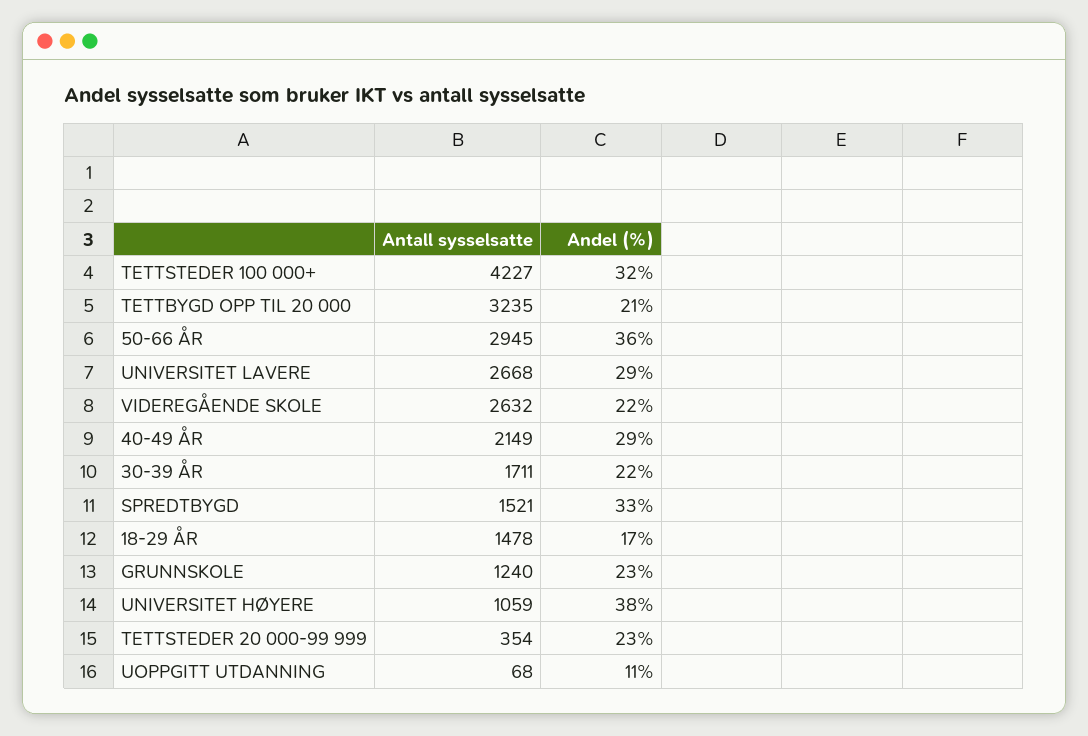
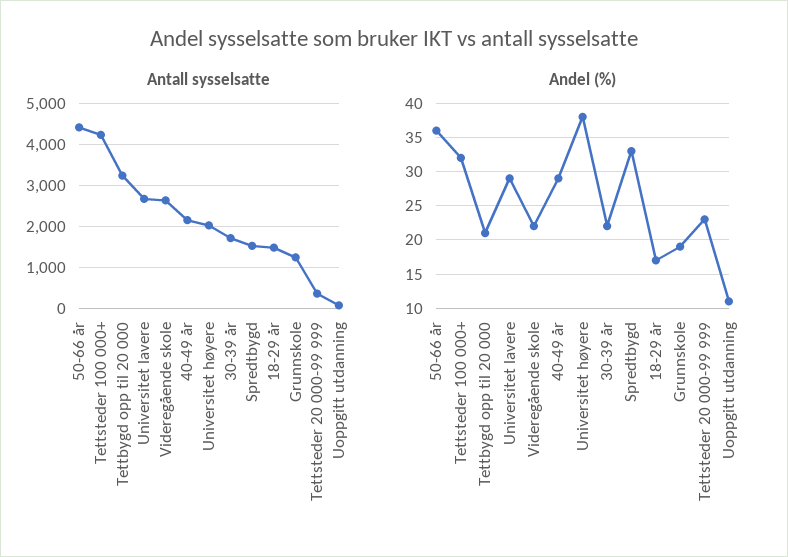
Antall sysselsatte, 50-66 ÅR: 2945 -> 4400
Andel (%), GRUNNSKOLE: 23 -> 19
Antall sysselsatte, UNIVERSITET HØYERE: 1059 -> 2000

